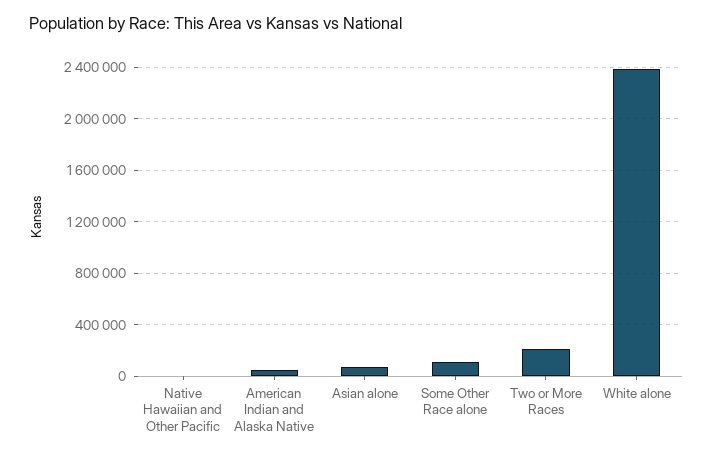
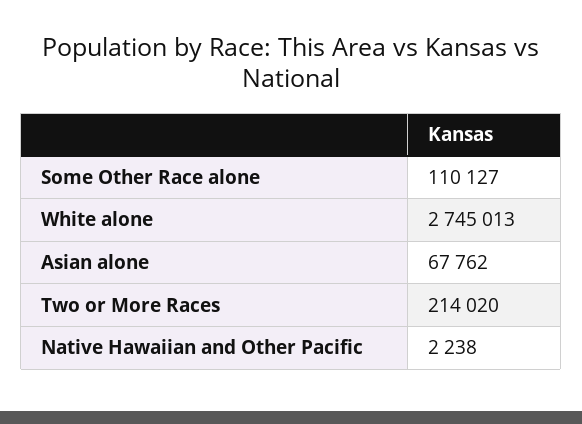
American Indian and Alaska Native: 50000 -> none
White alone: 2400000 -> 2745013

